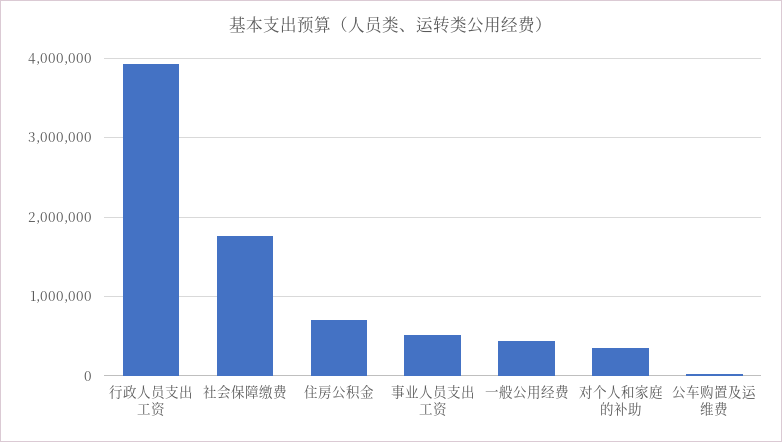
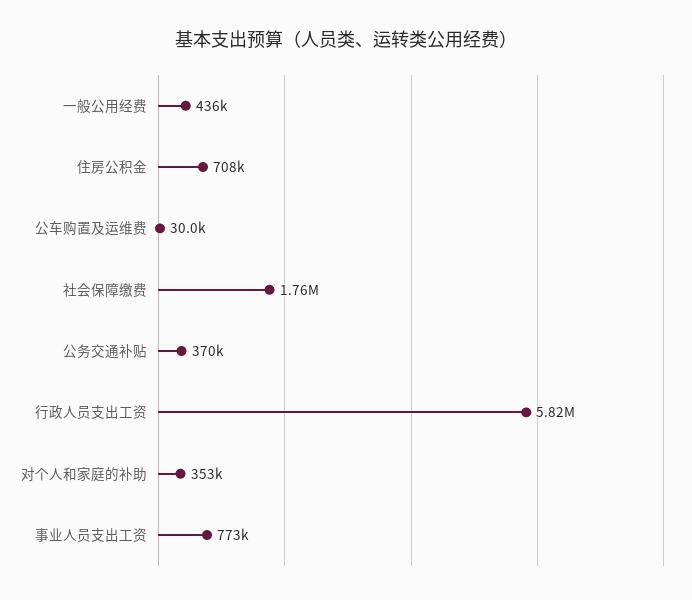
行政人员支出工资: 3900000 -> 5820000
事业人员支出工资: 500000 -> 773000
公务交通补贴: none -> 370000

